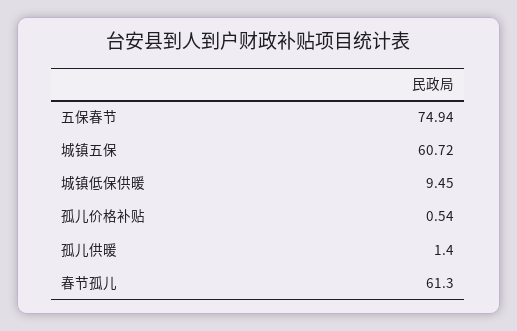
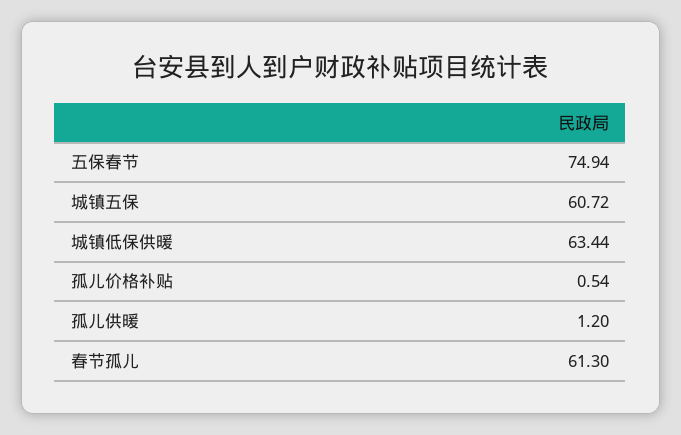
城镇低保供暖: 9.45 -> 63.44
孤儿供暖: 1.4 -> 1.2

